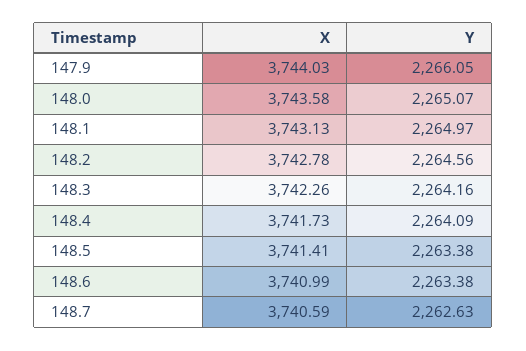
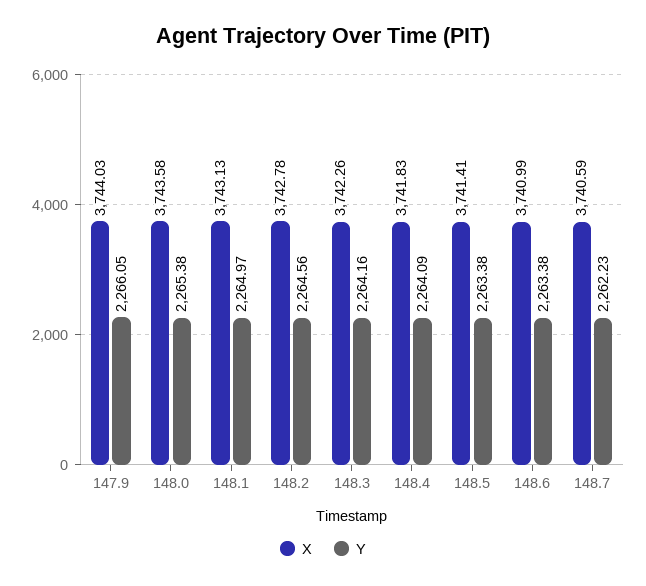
Y, 148.0: 2265.07 -> 2265.38
X, 148.4: 3741.73 -> 3741.83
Y, 148.7: 2262.63 -> 2262.23

